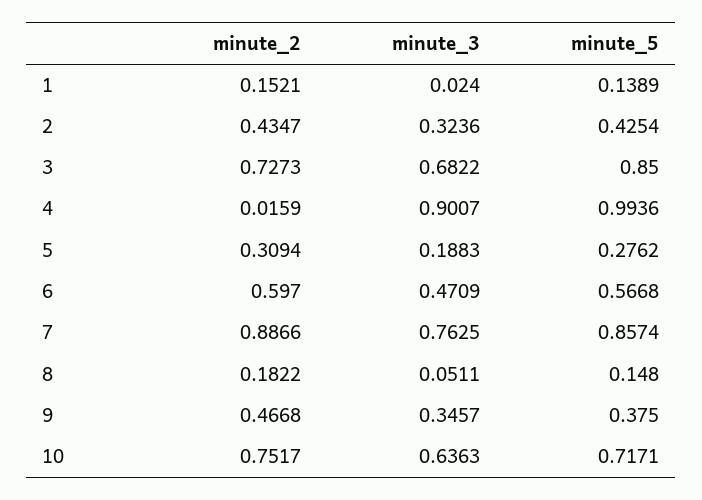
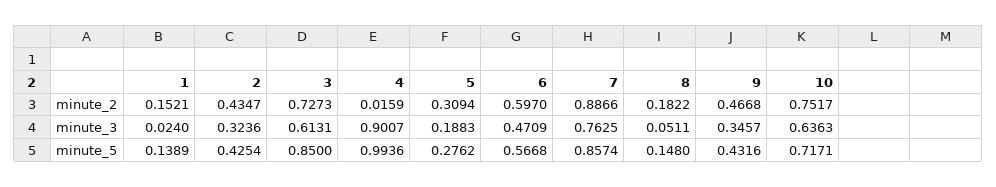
minute_3, 3: 0.6822 -> 0.6131
minute_5, 9: 0.375 -> 0.4316

